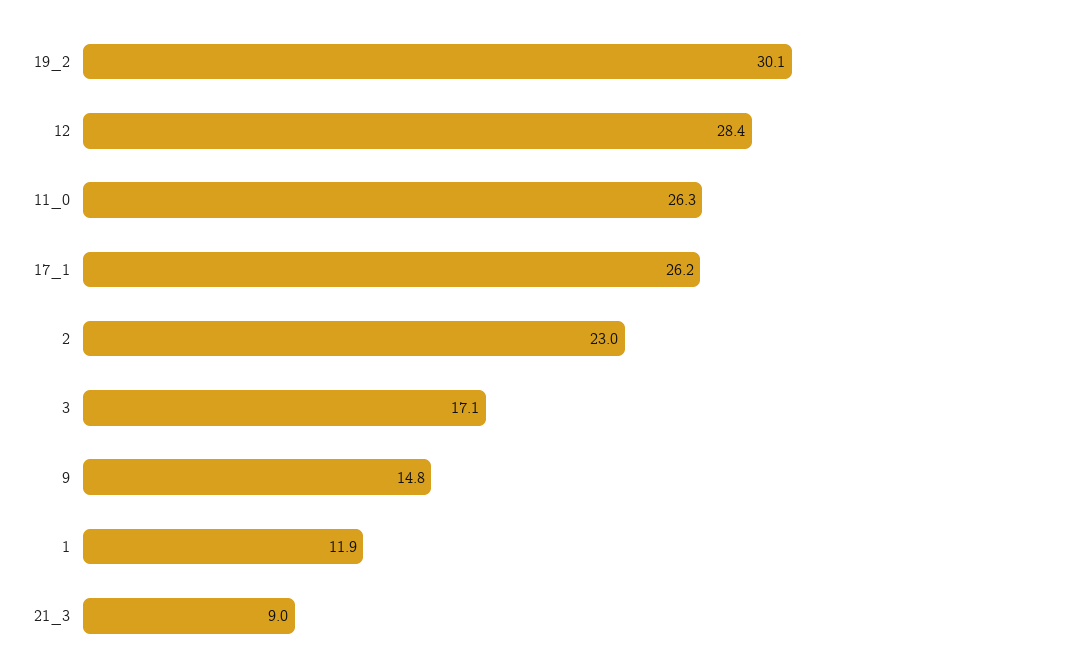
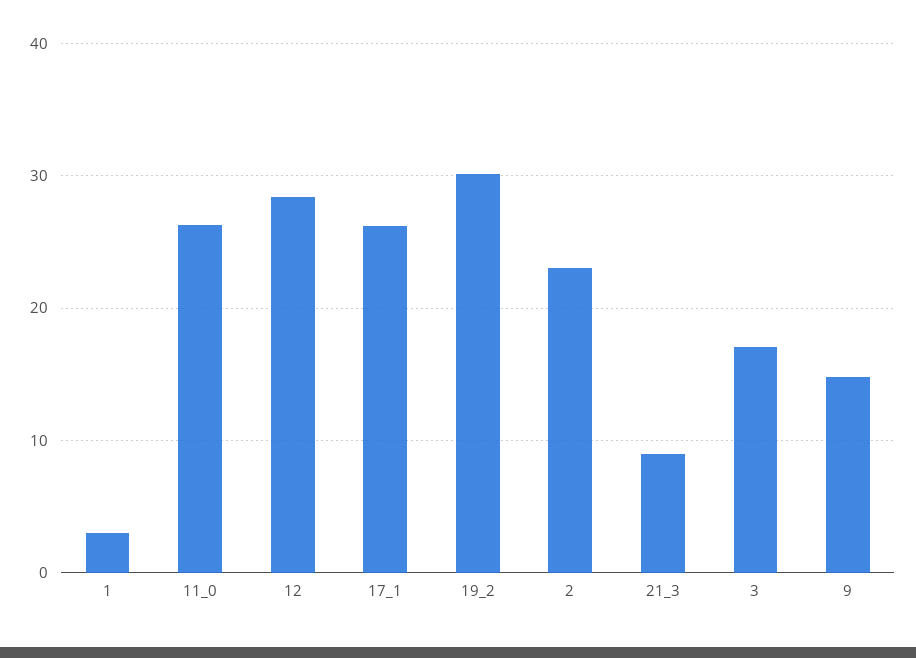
1: 11.9 -> 3

